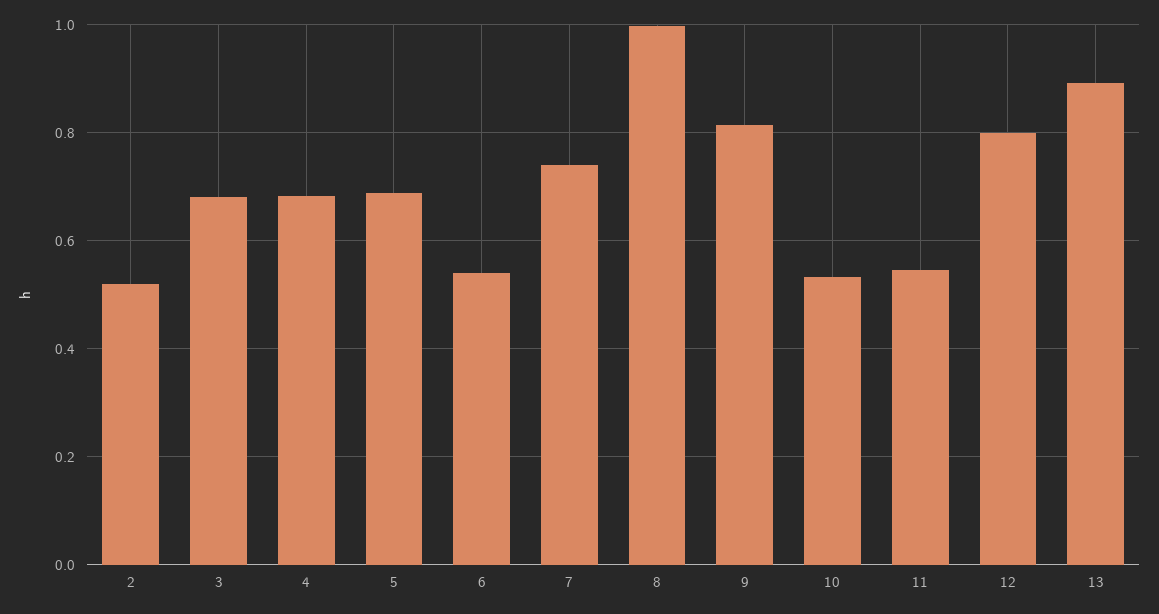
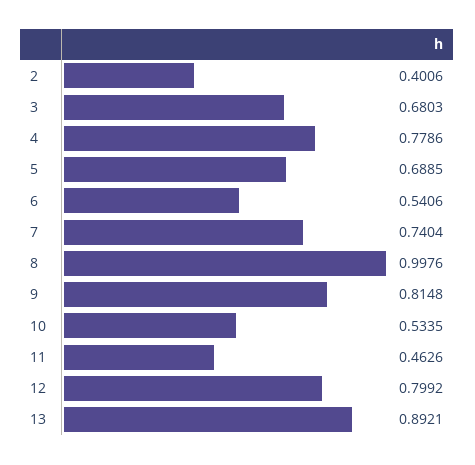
2: 0.52 -> 0.4006
4: 0.68 -> 0.7786
11: 0.54 -> 0.4626

